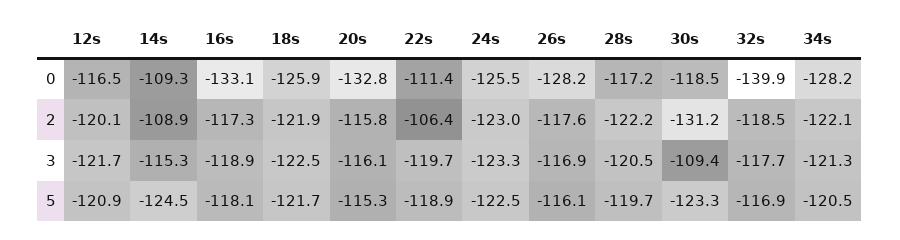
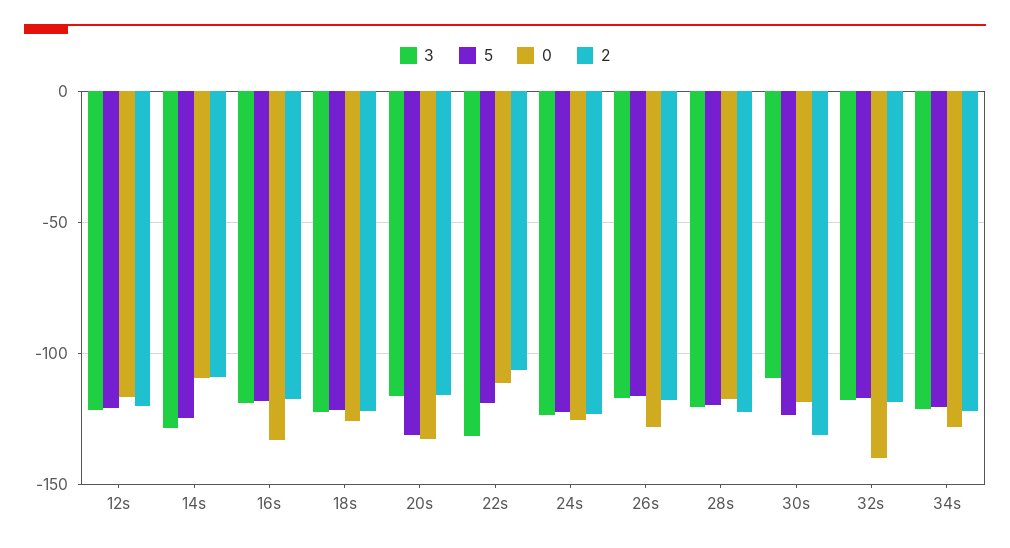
3, 14s: -115.3 -> -130
3, 22s: -119.7 -> -130
5, 20s: -115.3 -> -130

